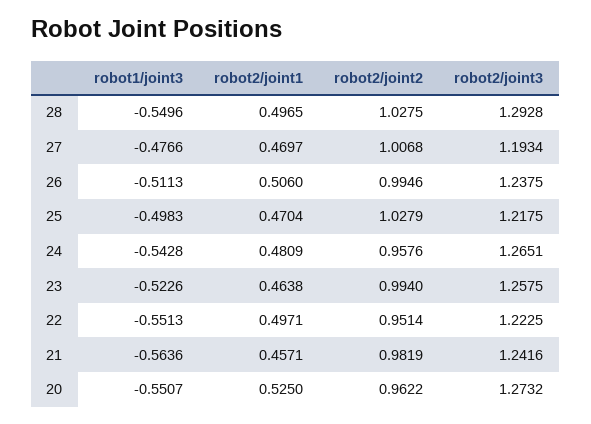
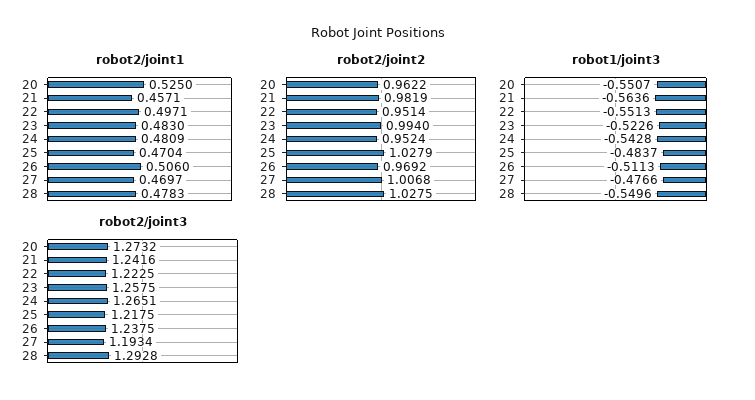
robot2/joint1, 28: 0.4965 -> 0.4783
robot2/joint2, 26: 0.9946 -> 0.9692
robot1/joint3, 25: -0.4983 -> -0.4837
robot2/joint2, 24: 0.9576 -> 0.9524
robot2/joint1, 23: 0.4638 -> 0.483

